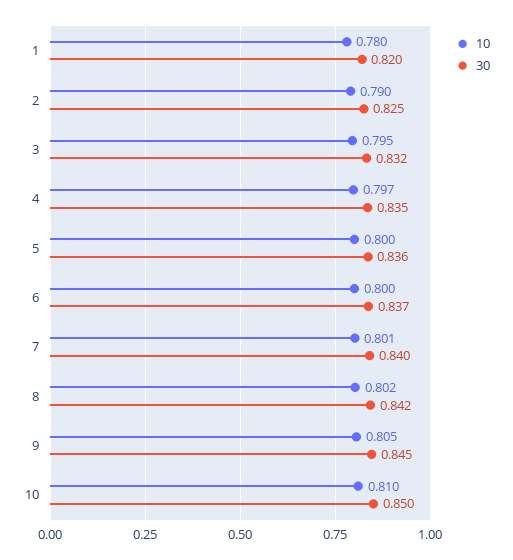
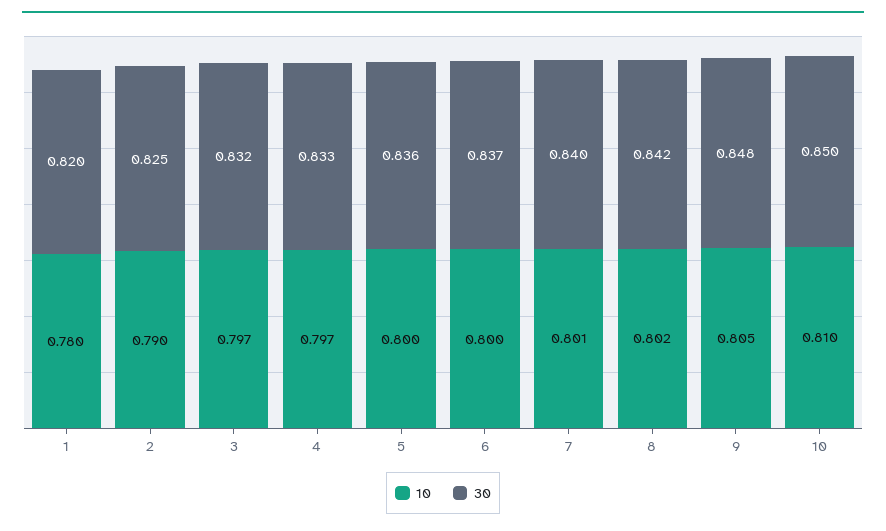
10, 3: 0.795 -> 0.797
30, 4: 0.835 -> 0.833
30, 9: 0.845 -> 0.848

